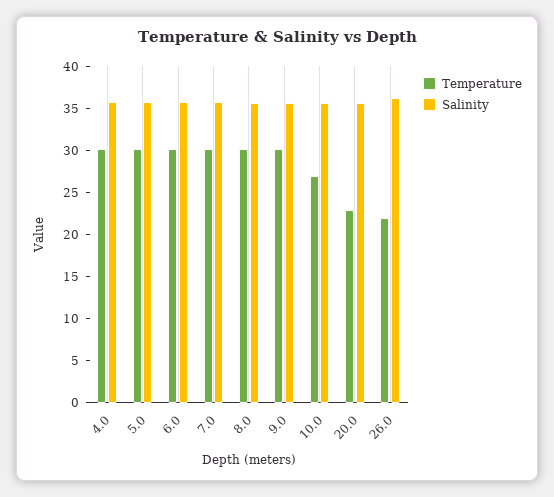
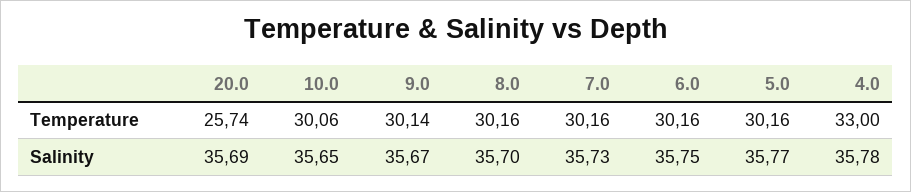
Temperature, 4.0: 30 -> 33
Temperature, 10.0: 27 -> 30.06
Temperature, 20.0: 23 -> 25.74
Temperature, 26.0: 22 -> none
Salinity, 26.0: 36 -> none

